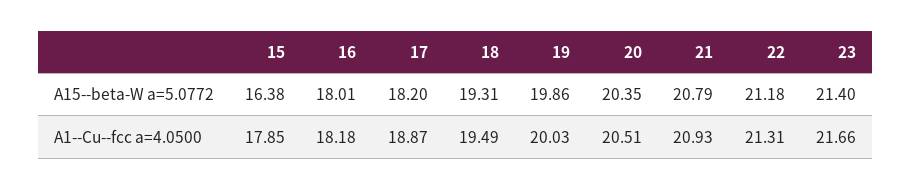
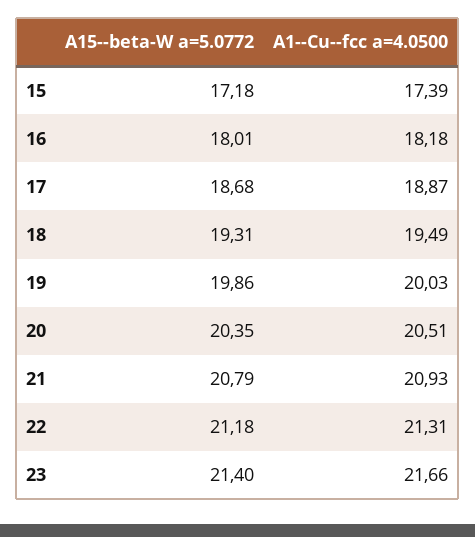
15, A15--beta-W a=5.0772: 16.38 -> 17.18
17, A15--beta-W a=5.0772: 18.2 -> 18.68
15, A1--Cu--fcc a=4.0500: 17.85 -> 17.39

